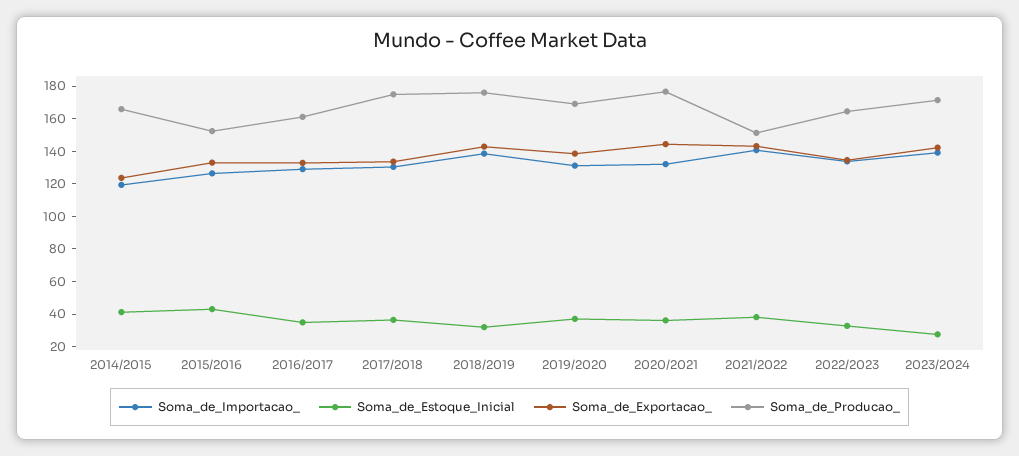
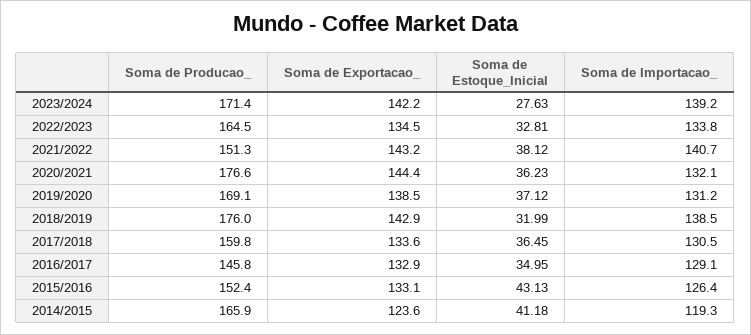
Soma_de_Producao_, 2016/2017: 160 -> 145.8
Soma_de_Producao_, 2017/2018: 175 -> 159.8

